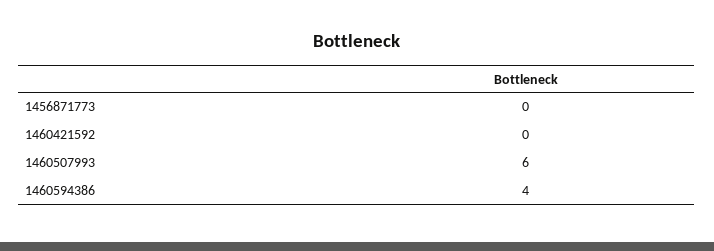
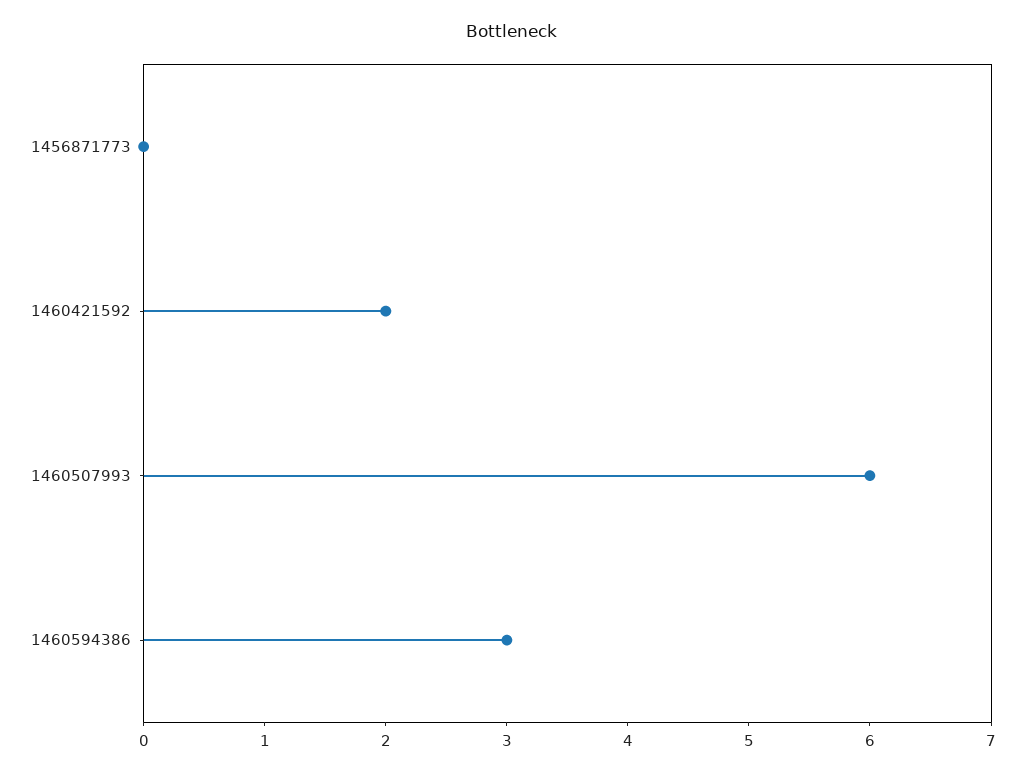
1460421592: 0 -> 2
1460594386: 4 -> 3

